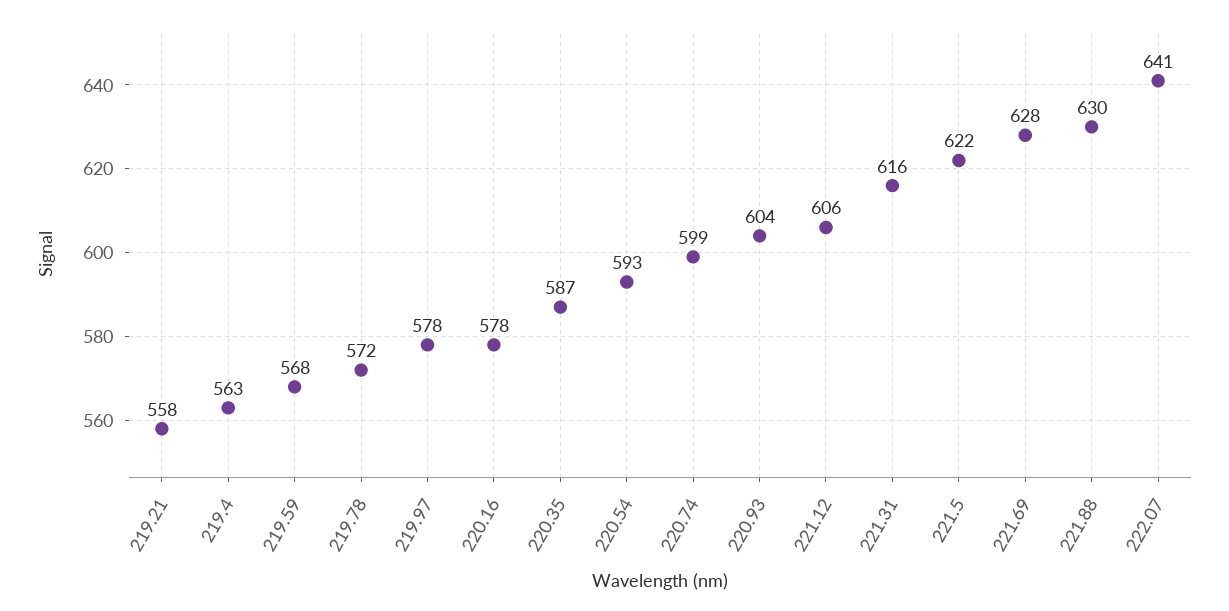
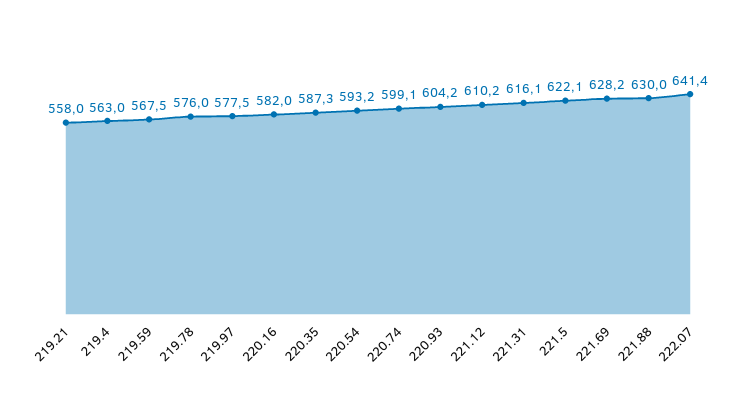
219.78: 572 -> 576
220.16: 578 -> 582
221.12: 606 -> 610.2

